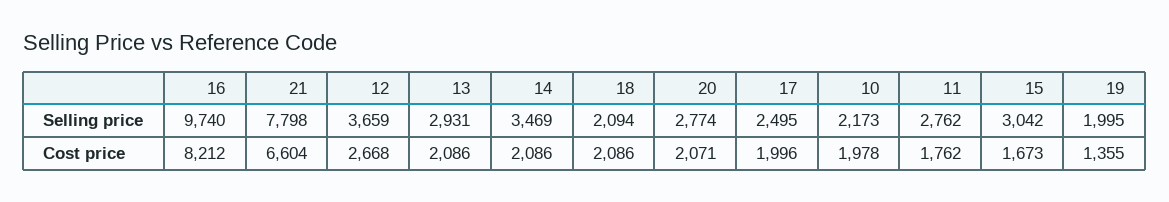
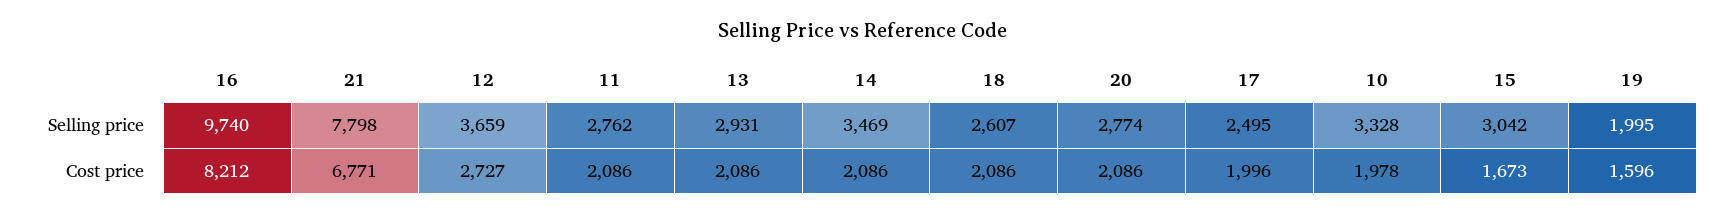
18, Selling price: 2094 -> 2607
10, Selling price: 2173 -> 3328
21, Cost price: 6604 -> 6771
12, Cost price: 2668 -> 2727
20, Cost price: 2071 -> 2086
11, Cost price: 1762 -> 2086
19, Cost price: 1355 -> 1596

